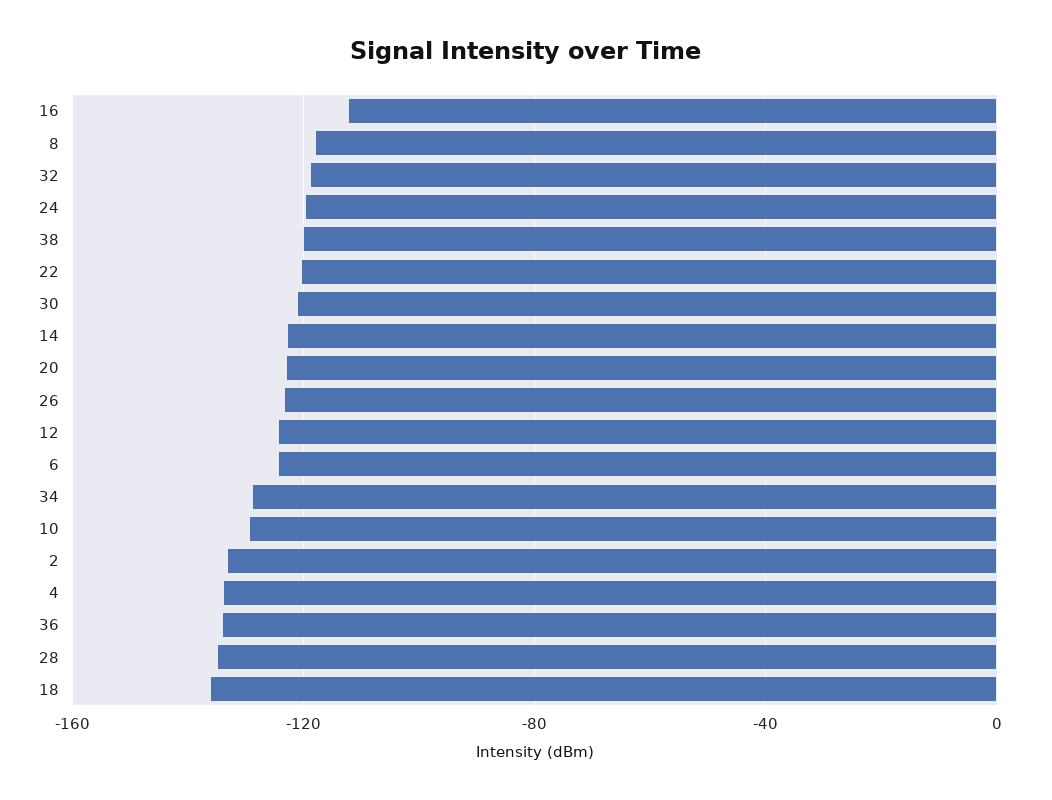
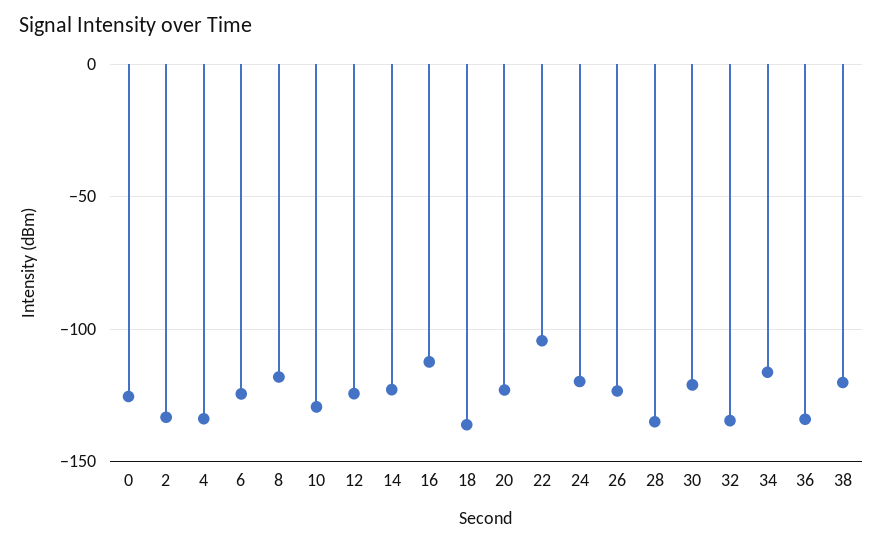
32: -120 -> -135
22: -120 -> -105
34: -130 -> -115
0: none -> -125

